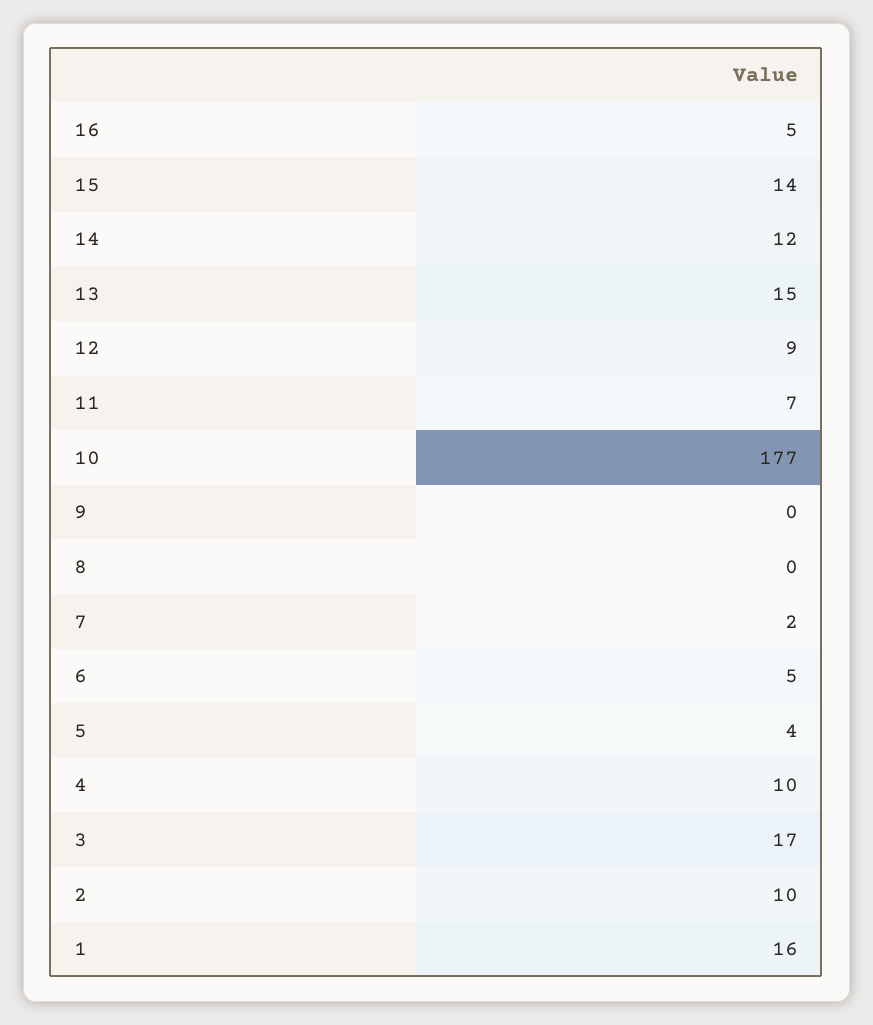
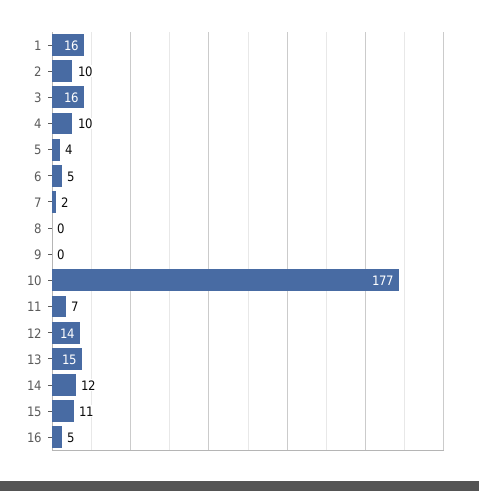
15: 14 -> 11
12: 9 -> 14
3: 17 -> 16

